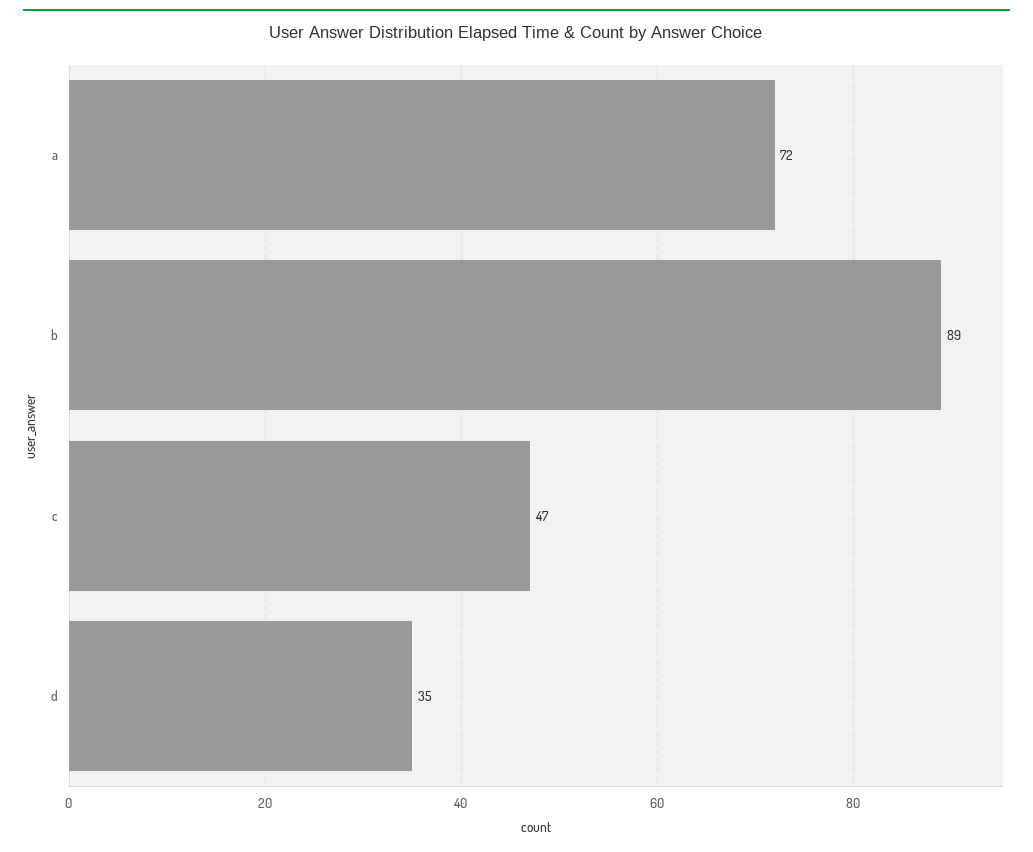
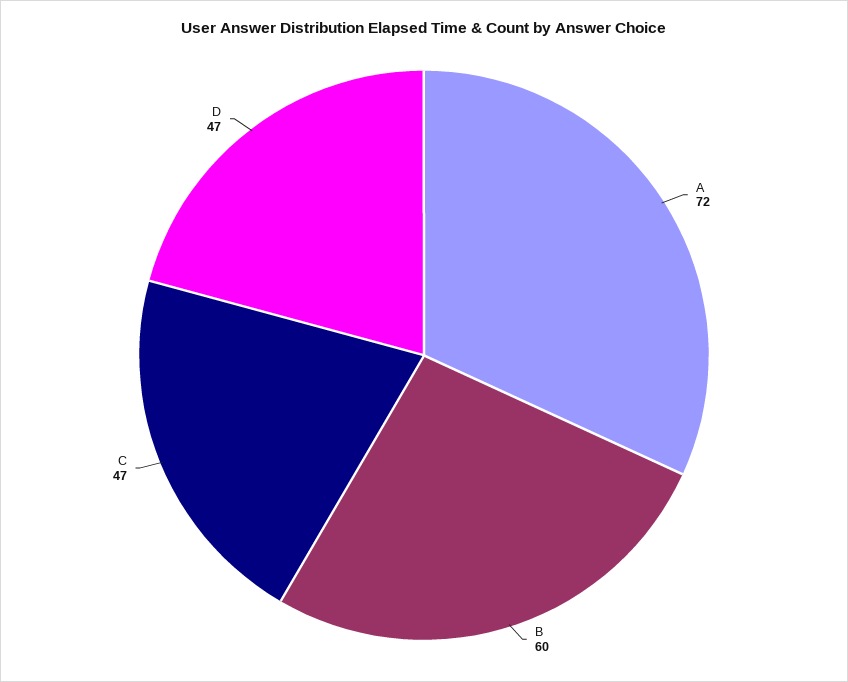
b: 89 -> 60
d: 35 -> 47

